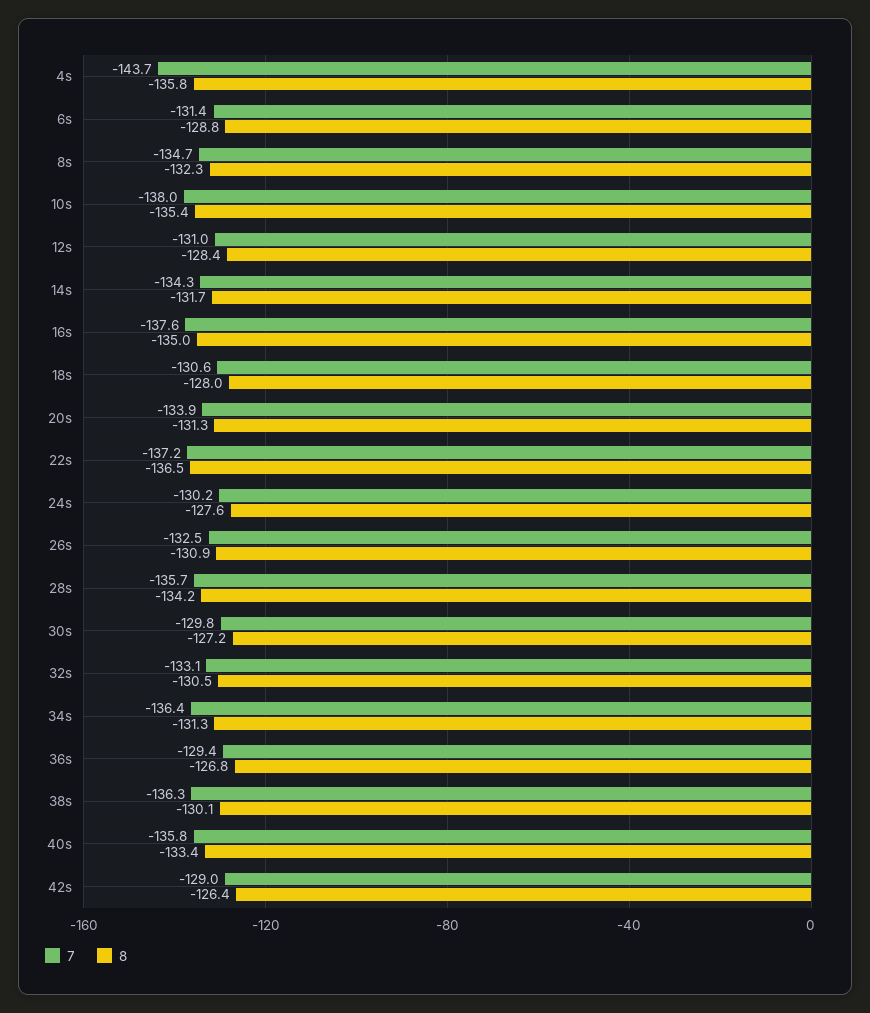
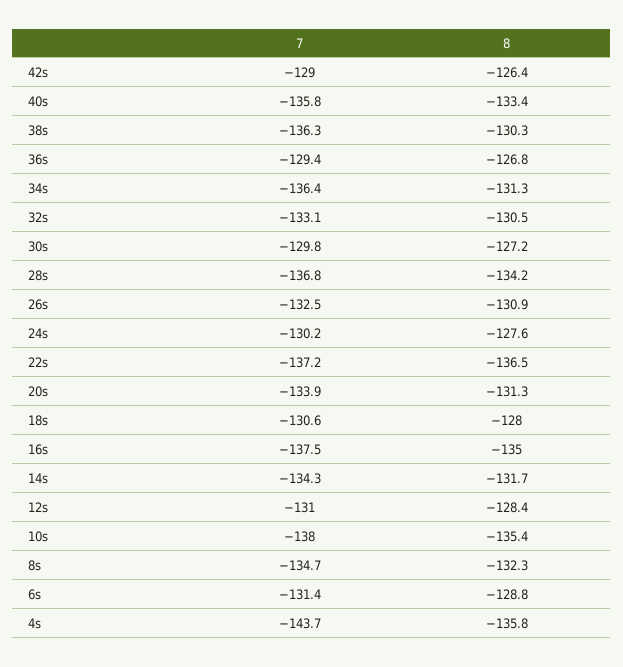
7, 16s: -137.6 -> -137.5
7, 28s: -135.7 -> -136.8
8, 38s: -130.1 -> -130.3

